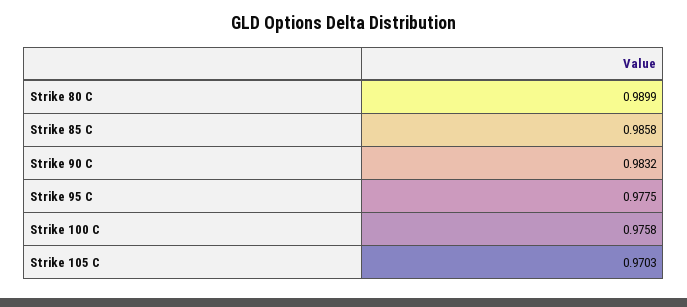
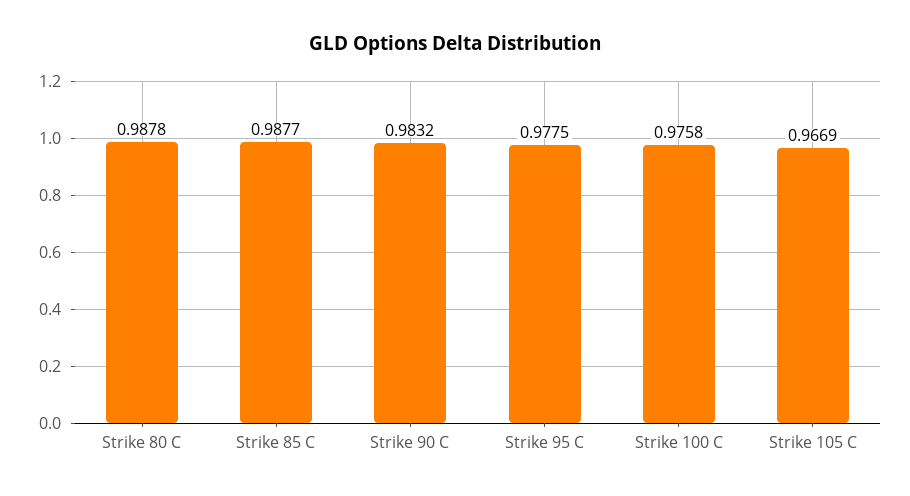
Strike 80 C: 0.9899 -> 0.9878
Strike 85 C: 0.9858 -> 0.9877
Strike 105 C: 0.9703 -> 0.9669

